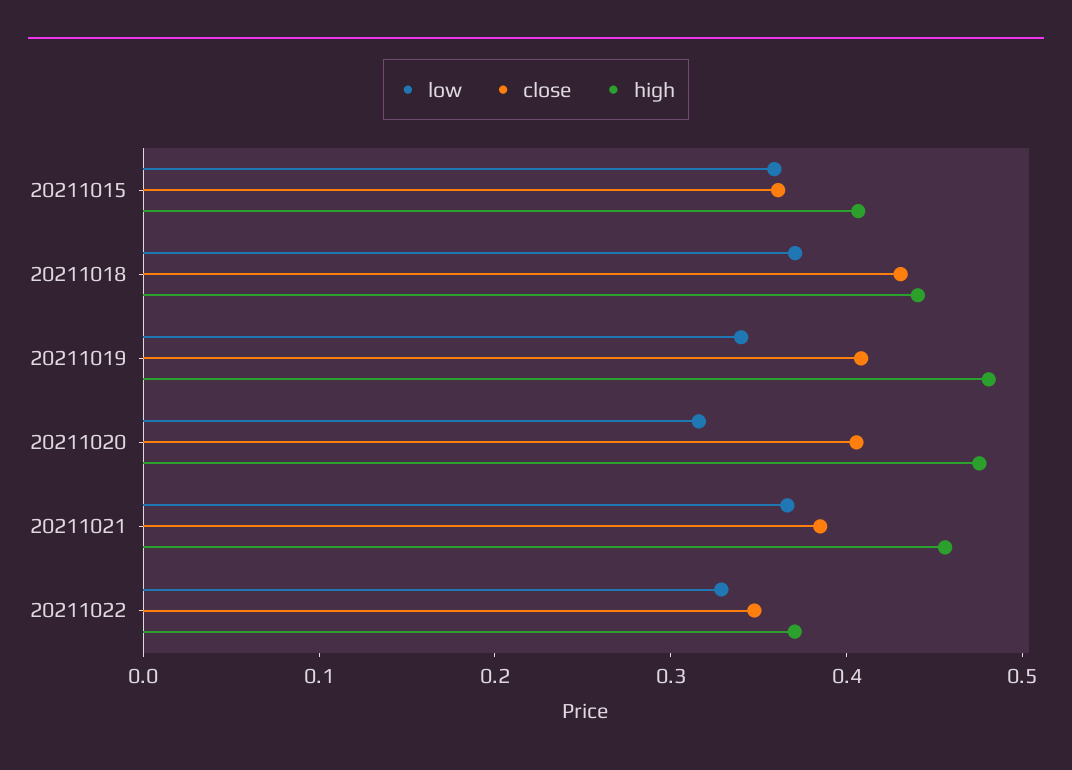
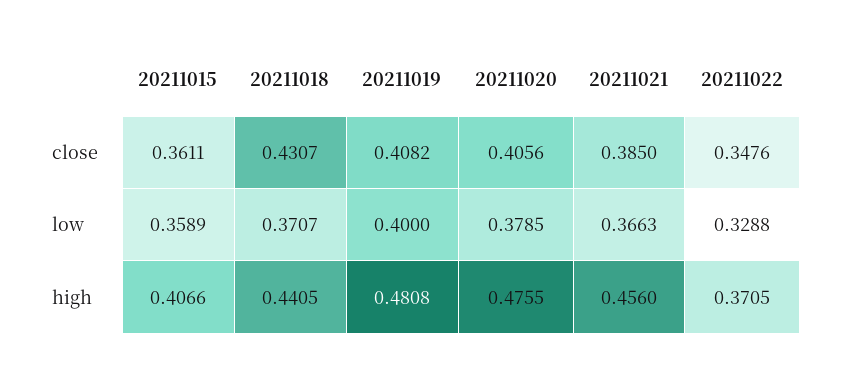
low, 20211019: 0.34 -> 0.4
low, 20211020: 0.32 -> 0.3785

